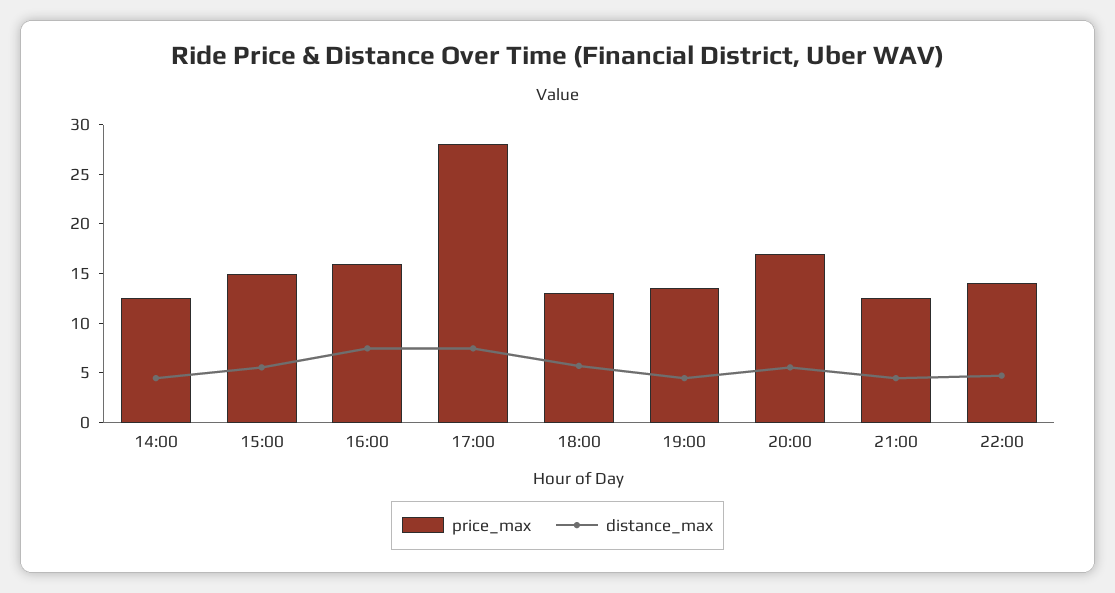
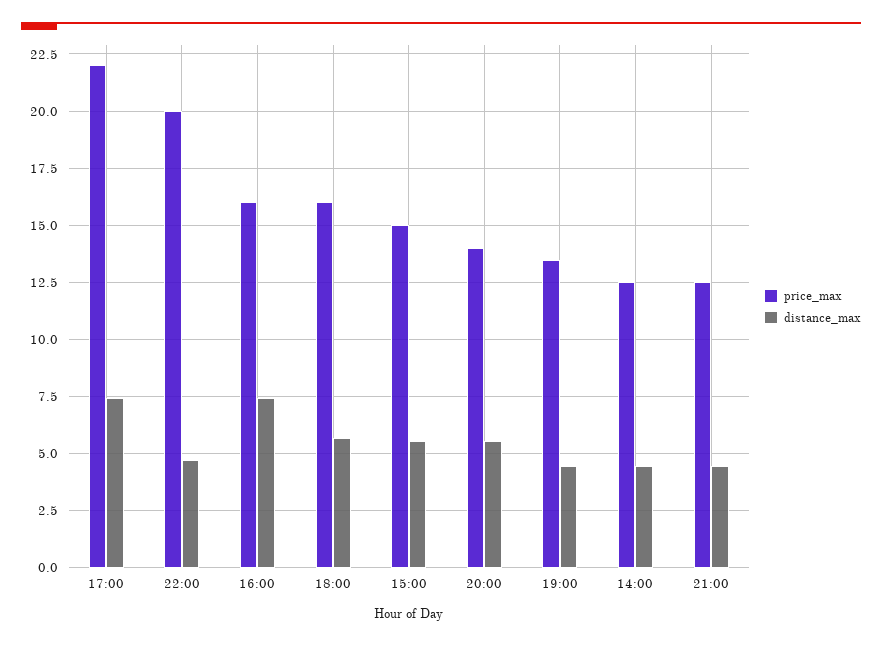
price_max, 17:00: 28 -> 22
price_max, 18:00: 13 -> 16
price_max, 20:00: 17 -> 14
price_max, 22:00: 14 -> 20

